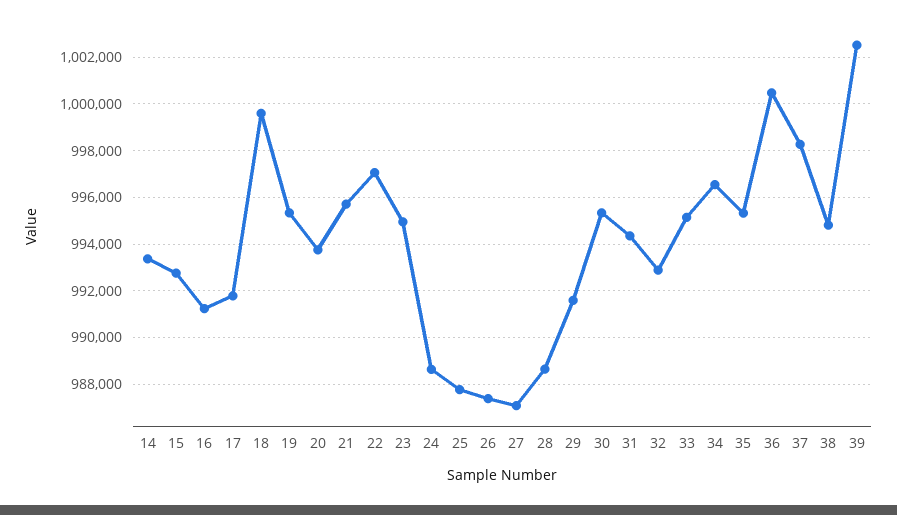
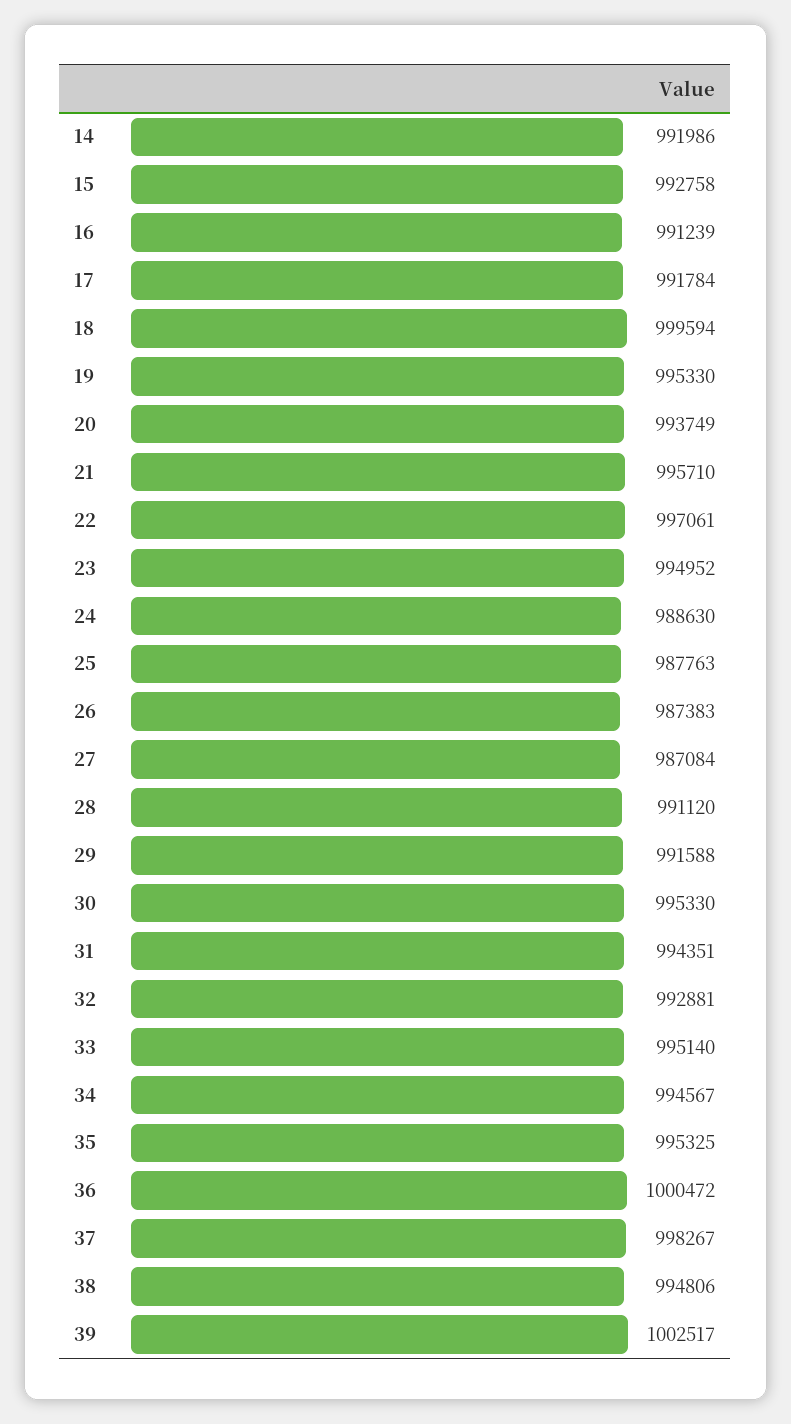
14: 993500 -> 991986
28: 988500 -> 991120
34: 996500 -> 994567

